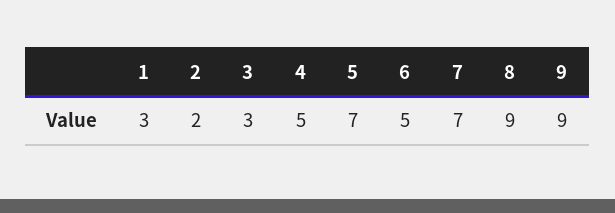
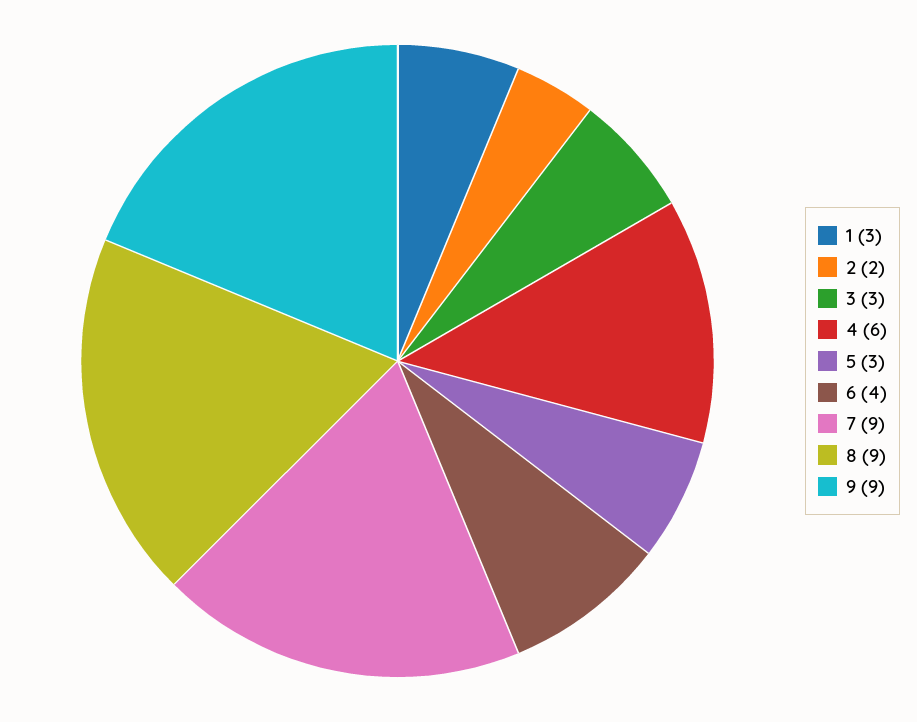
4: 5 -> 6
5: 7 -> 3
6: 5 -> 4
7: 7 -> 9

